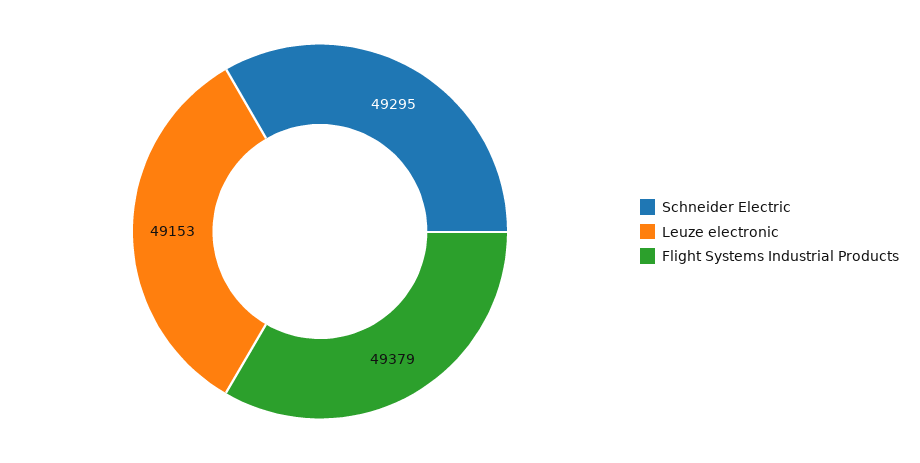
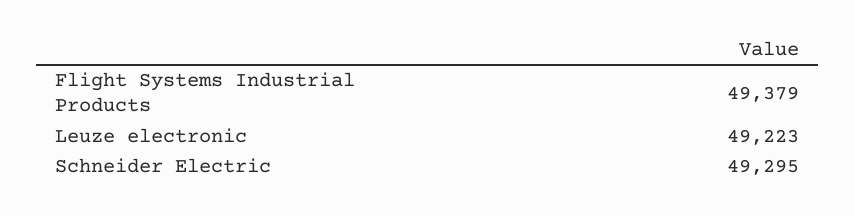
Leuze electronic: 49153 -> 49223

